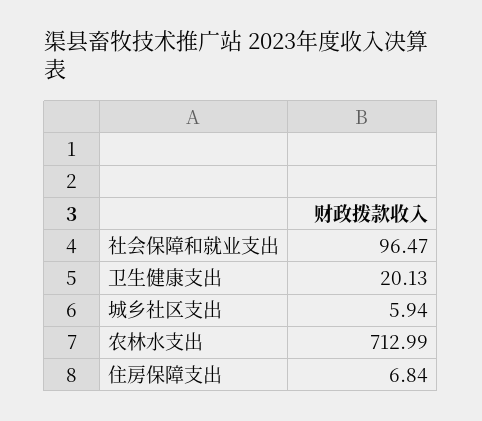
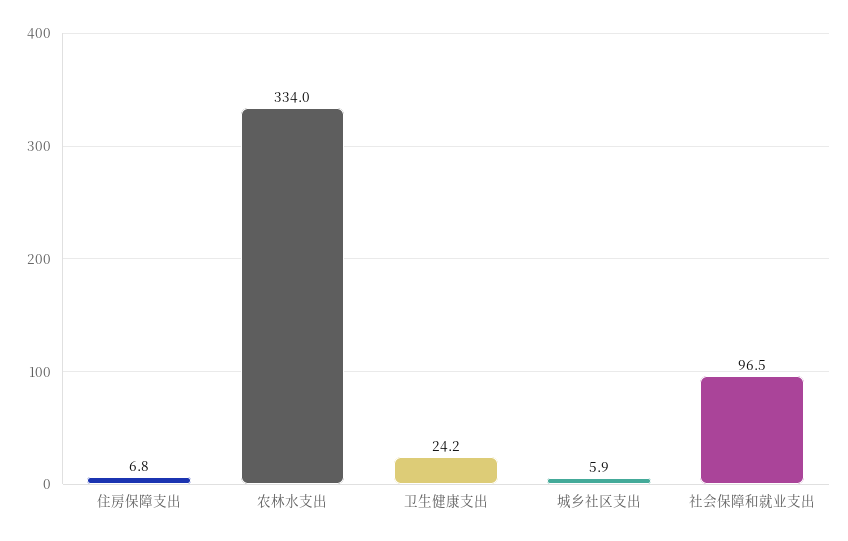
卫生健康支出: 20.13 -> 24.2
农林水支出: 712.99 -> 334

